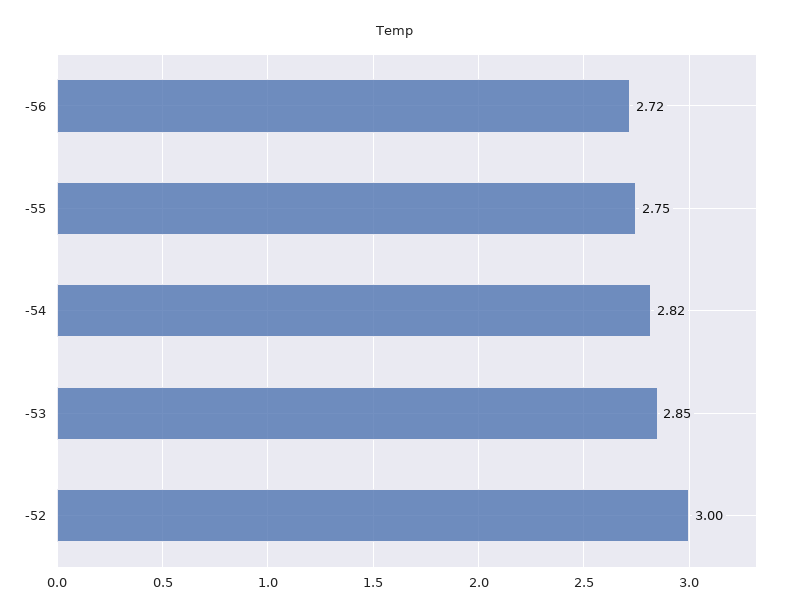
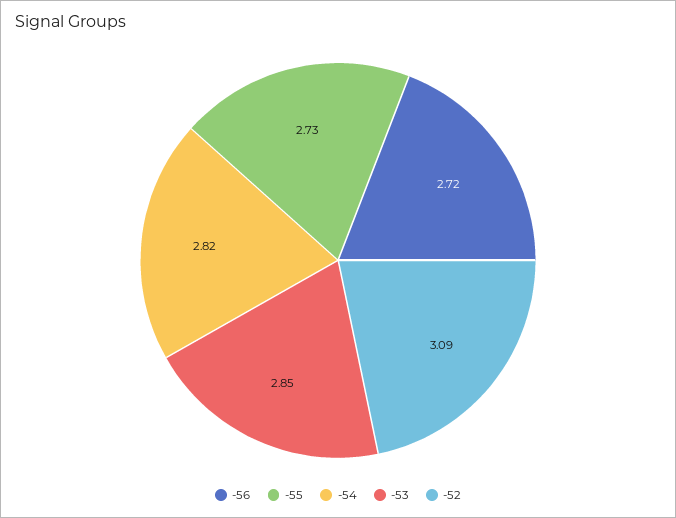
-55: 2.75 -> 2.73
-52: 3 -> 3.09

